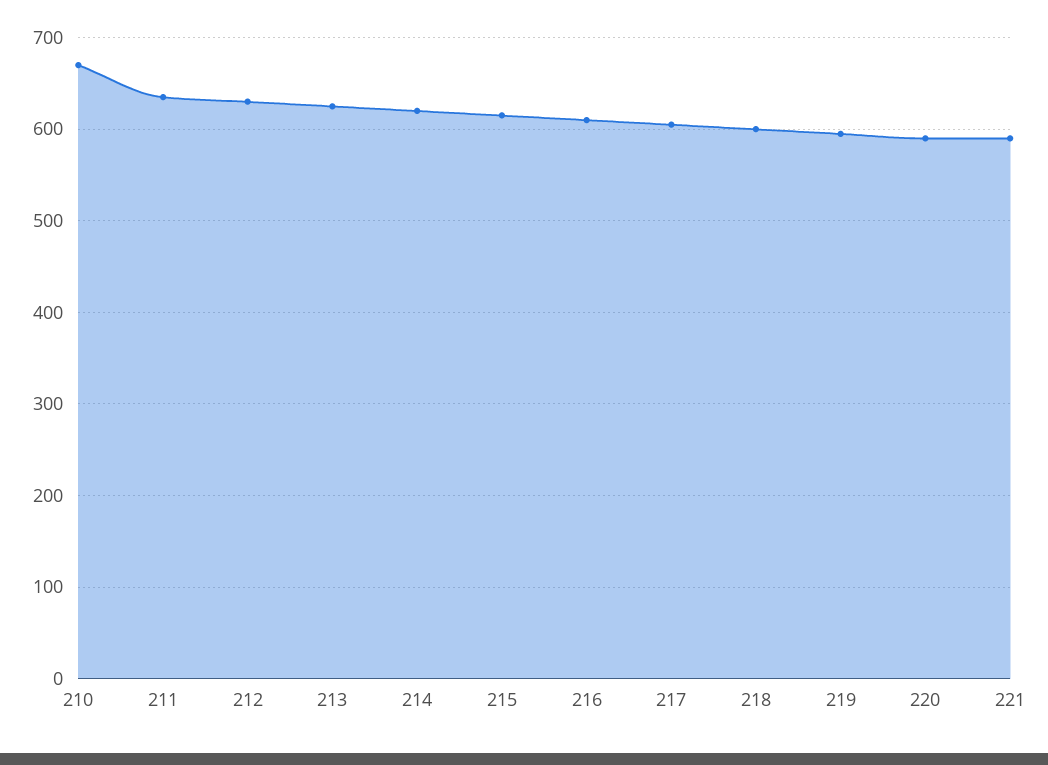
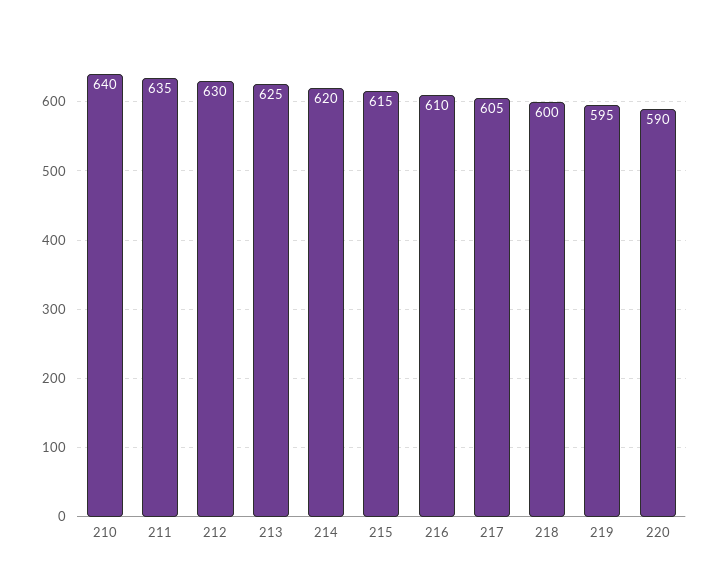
210: 670 -> 640
221: 590 -> none

